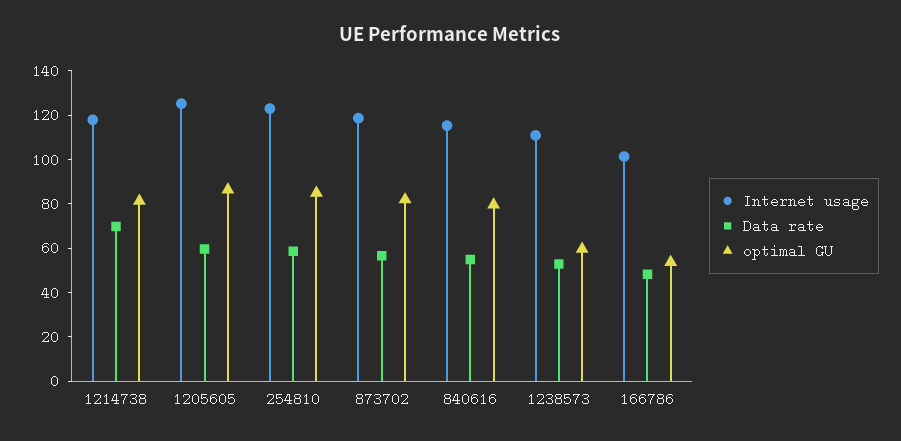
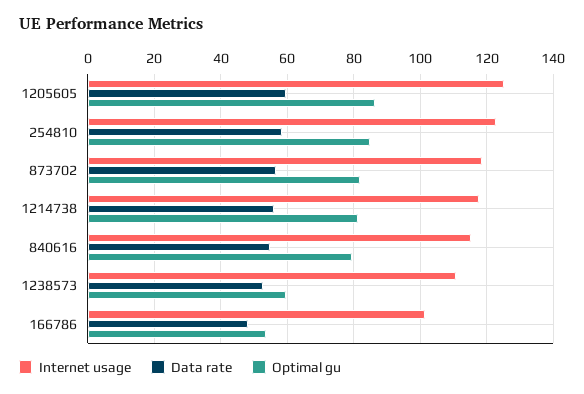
Data rate, 1214738: 70 -> 56

